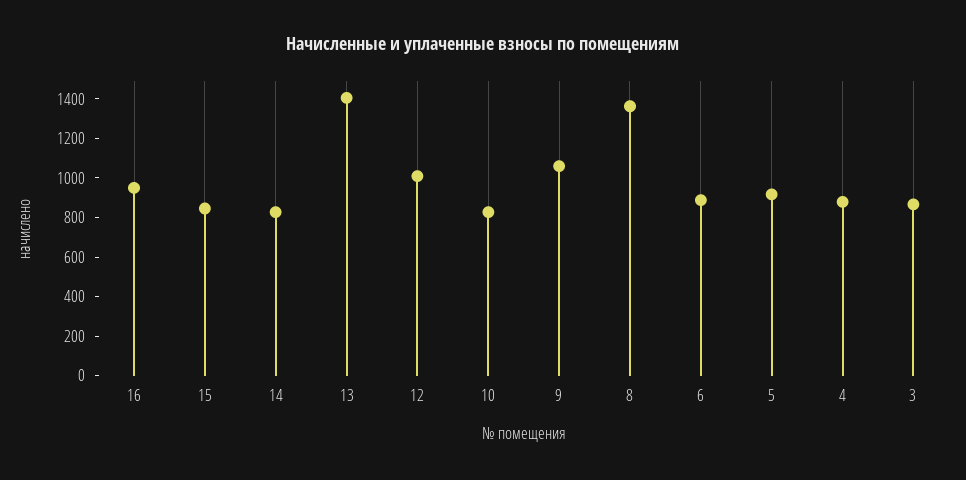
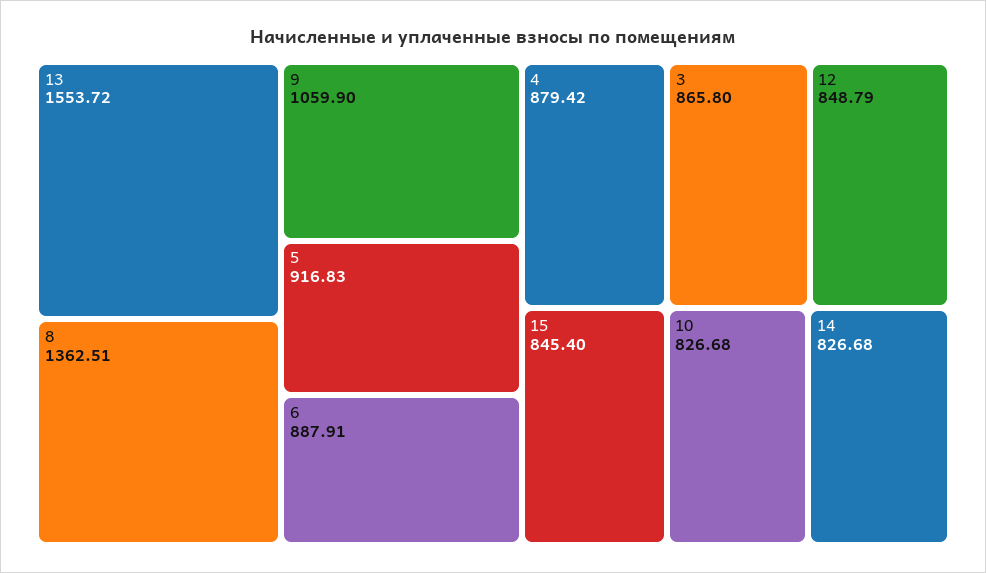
16: 950 -> none
13: 1400 -> 1553.72
12: 1000 -> 848.79

